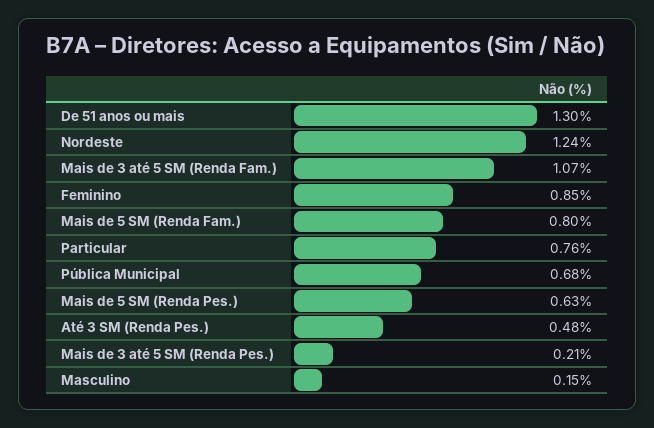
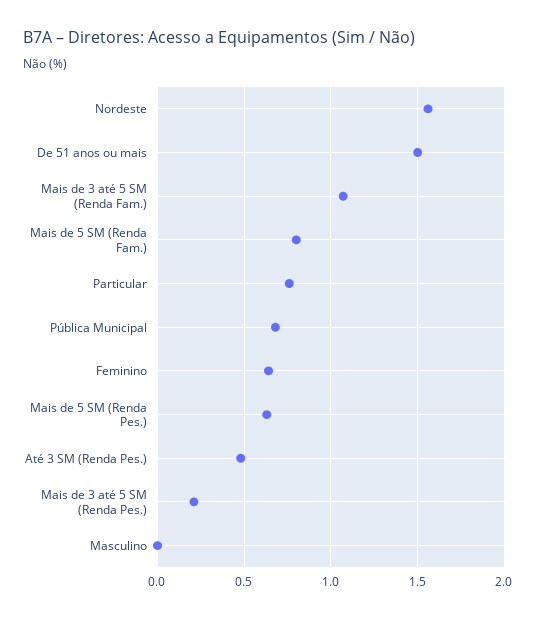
De 51 anos ou mais: 1.3 -> 1.5
Nordeste: 1.24 -> 1.55
Feminino: 0.85 -> 0.65
Masculino: 0.15 -> 0

